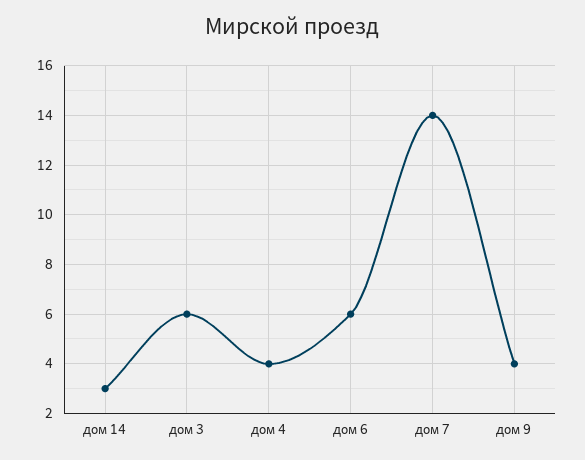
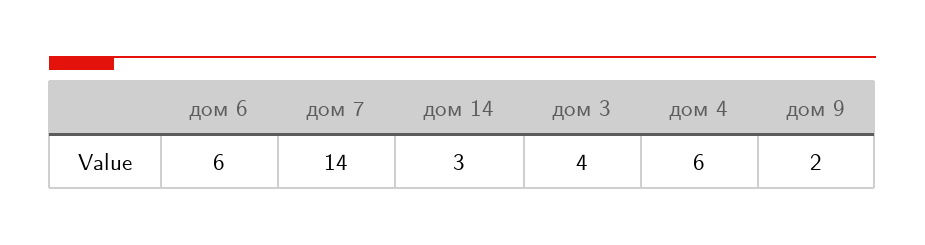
дом 3: 6 -> 4
дом 4: 4 -> 6
дом 9: 4 -> 2

